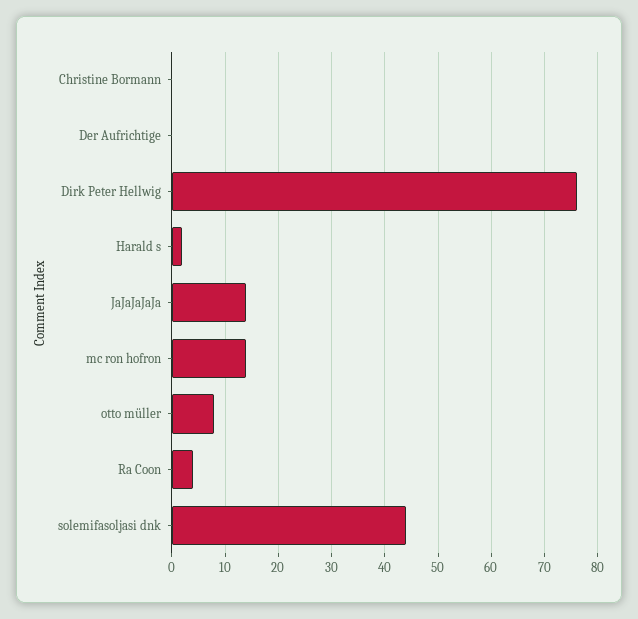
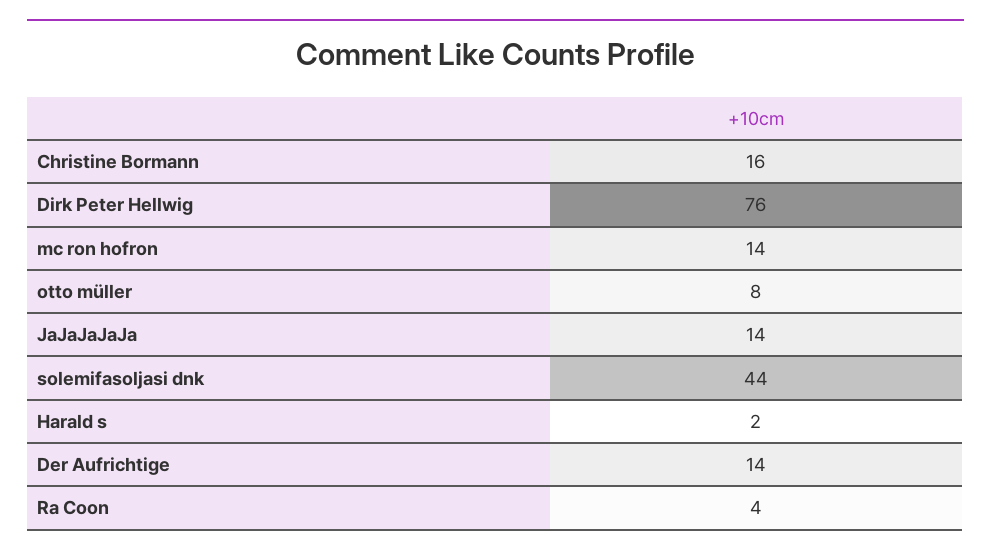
Christine Bormann: 0 -> 16
Der Aufrichtige: 0 -> 14

